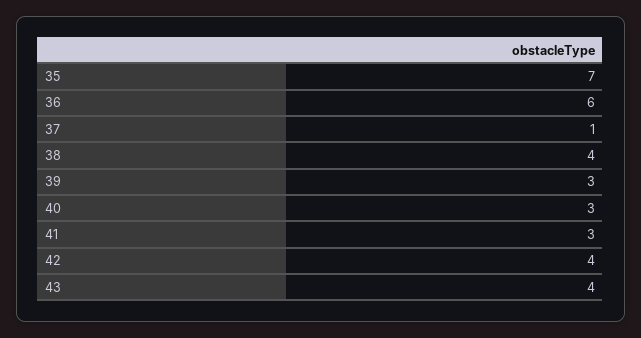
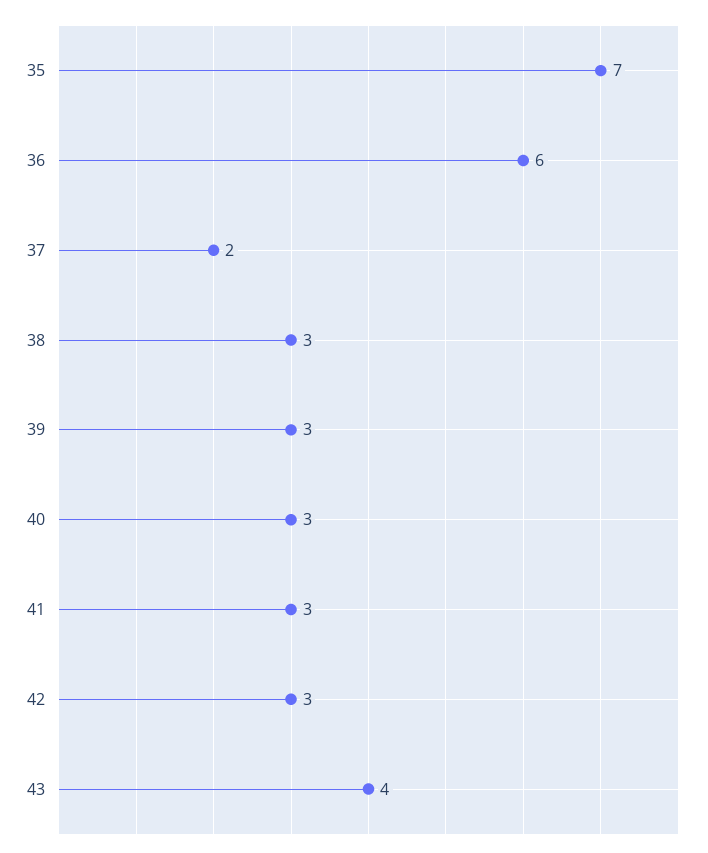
37: 1 -> 2
38: 4 -> 3
42: 4 -> 3

